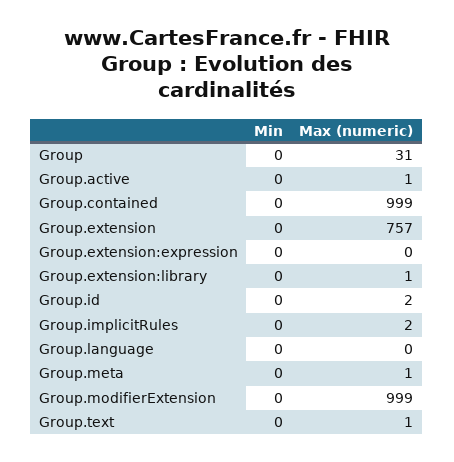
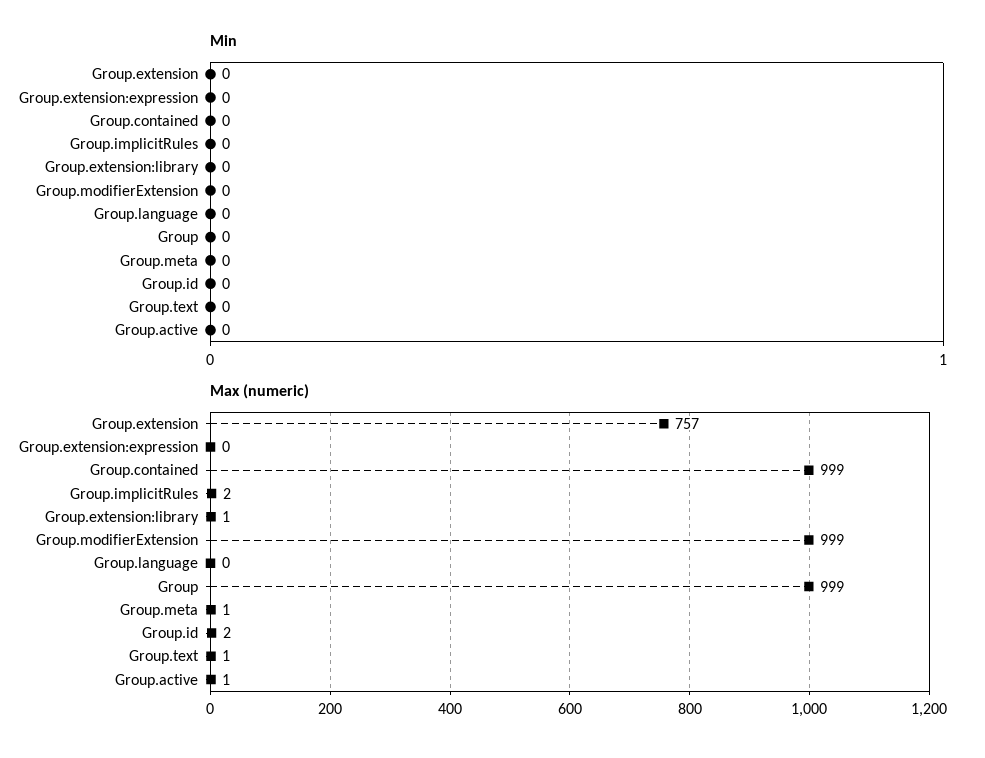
Max (numeric), Group: 31 -> 999

